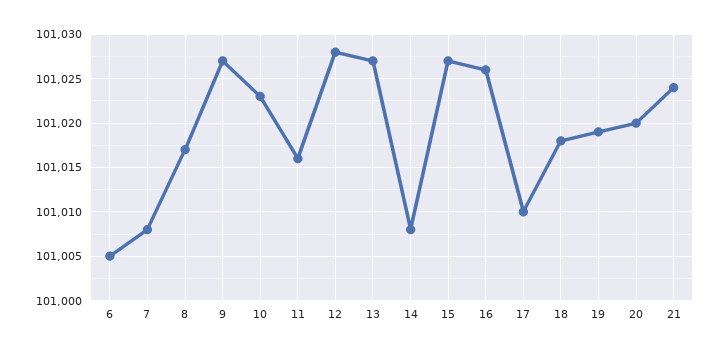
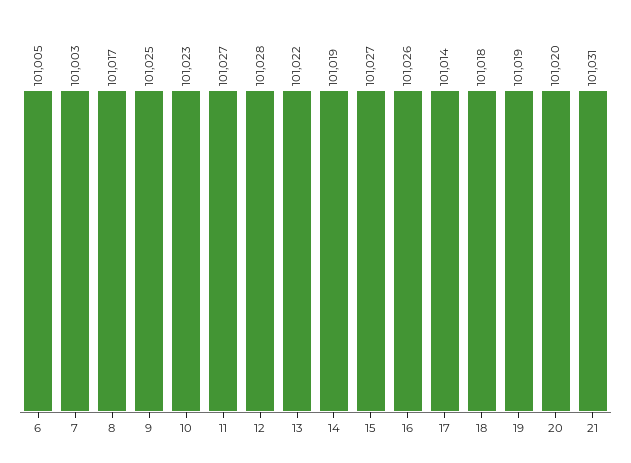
7: 101008 -> 101003
9: 101027 -> 101025
11: 101016 -> 101027
13: 101027 -> 101022
14: 101008 -> 101019
17: 101010 -> 101014
21: 101024 -> 101031

